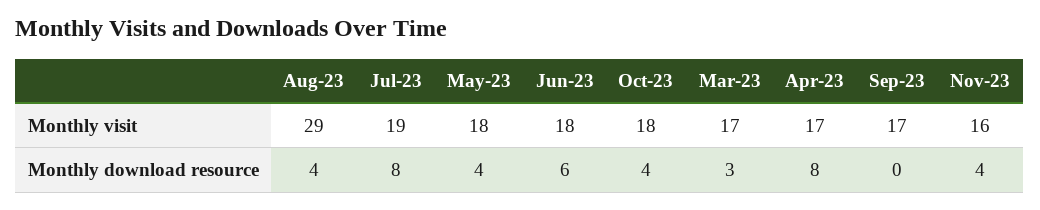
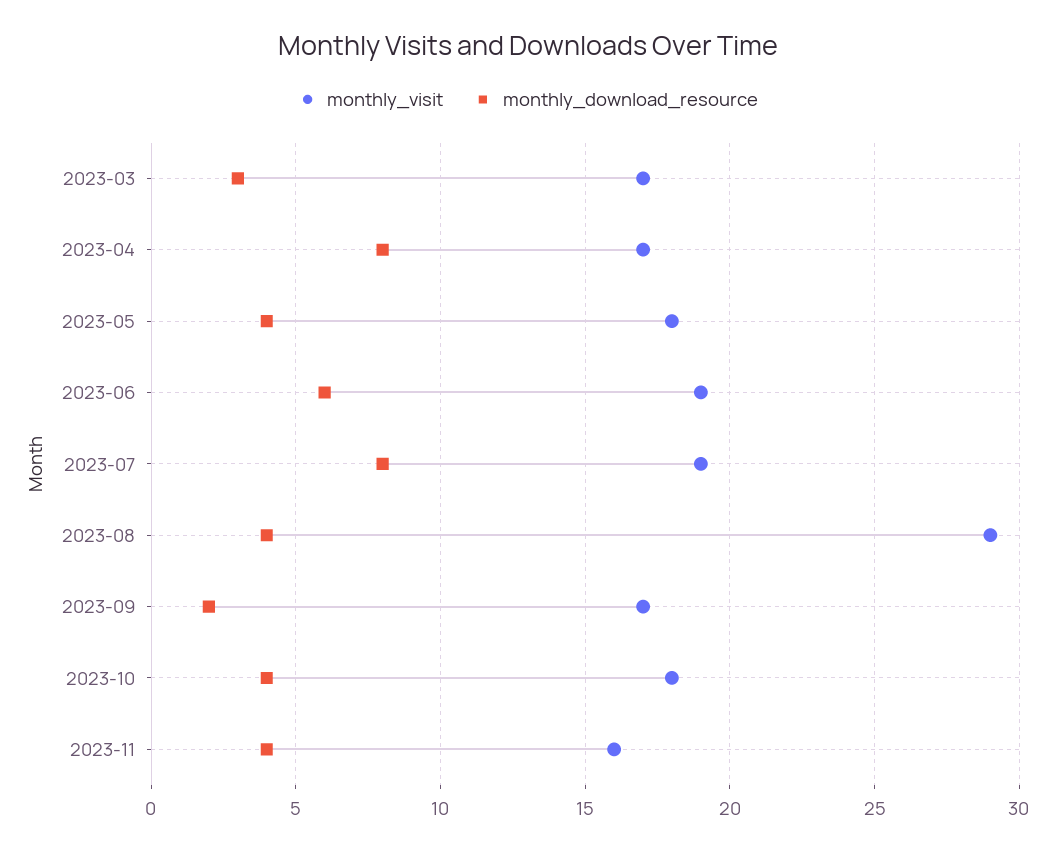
Monthly visit, Jun-23: 18 -> 19
Monthly download resource, Sep-23: 0 -> 2

